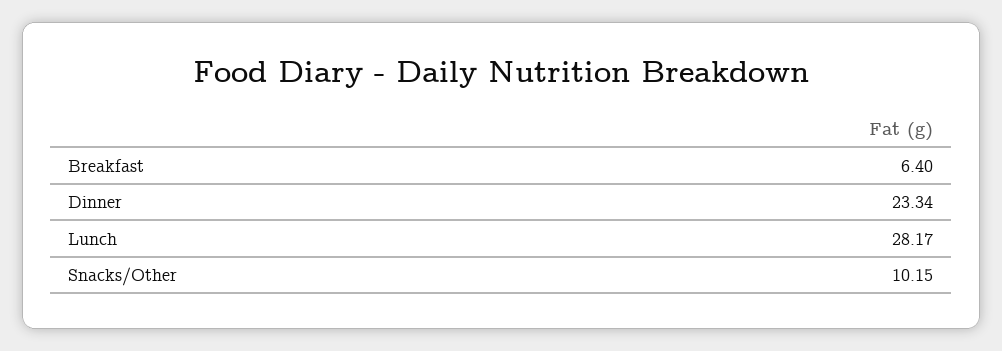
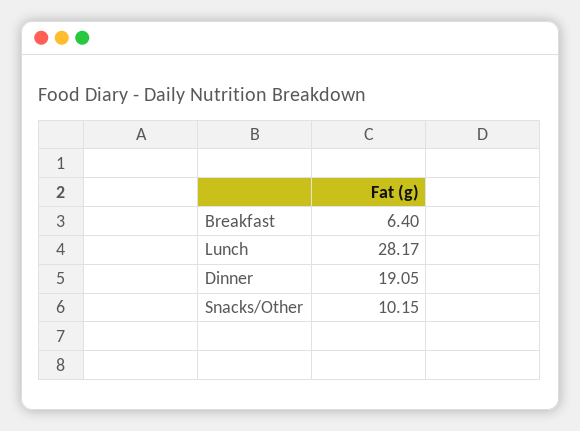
Dinner: 23.34 -> 19.05

